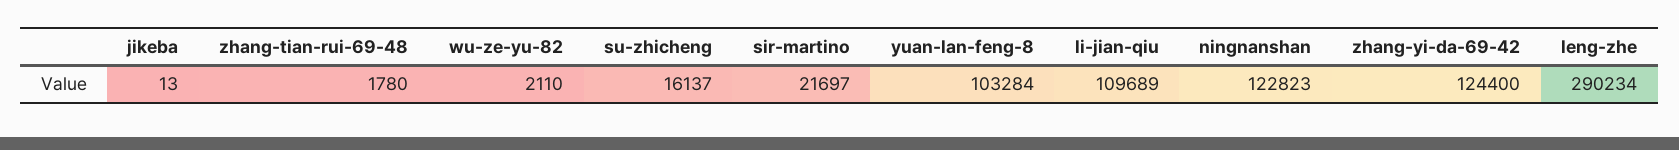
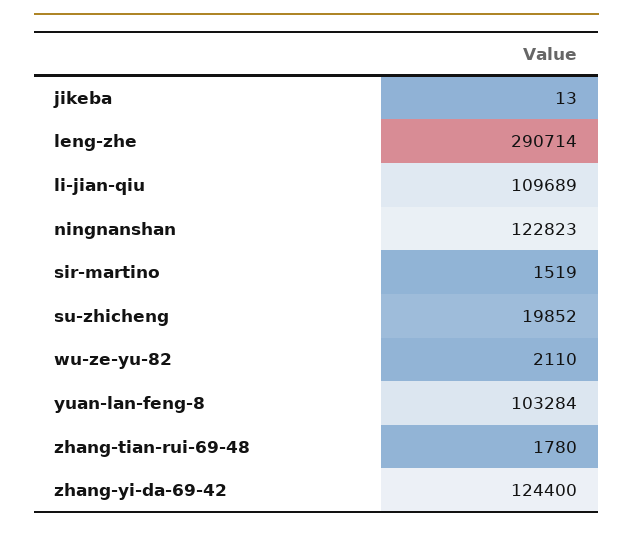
su-zhicheng: 16137 -> 19852
sir-martino: 21697 -> 1519
leng-zhe: 290234 -> 290714

